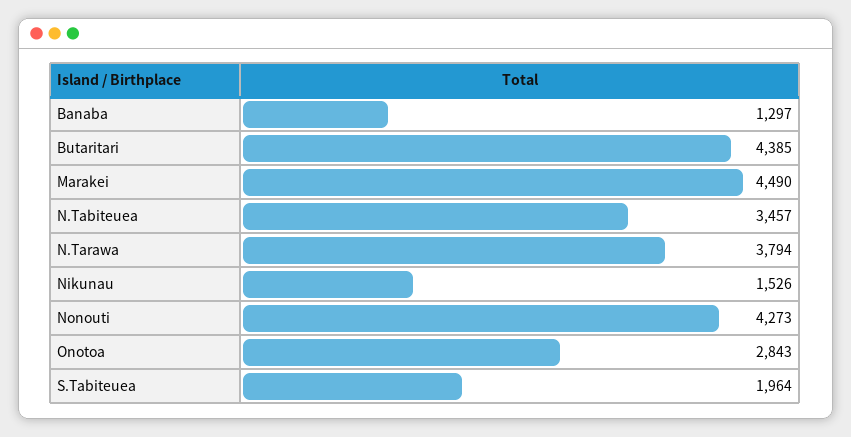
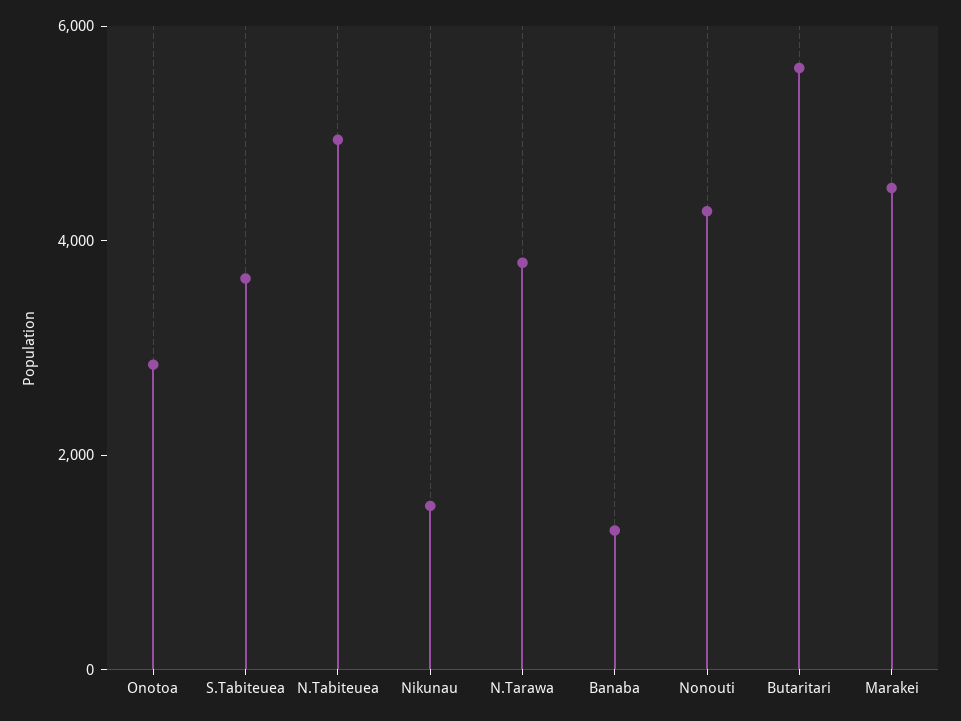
Butaritari: 4385 -> 5500
N.Tabiteuea: 3457 -> 5000
S.Tabiteuea: 1964 -> 3500

